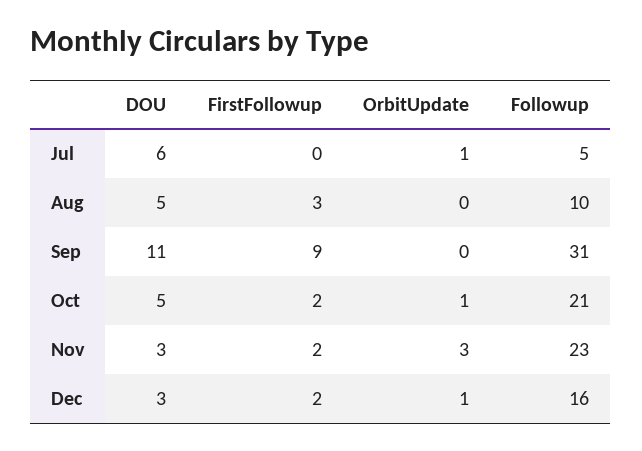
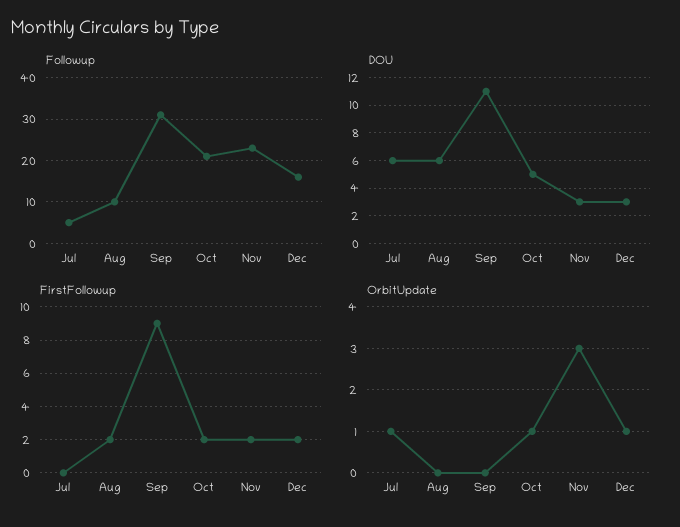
DOU, Aug: 5 -> 6
FirstFollowup, Aug: 3 -> 2

